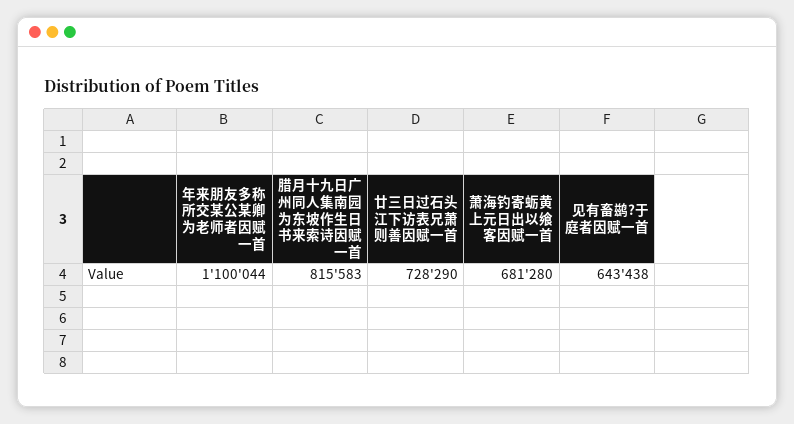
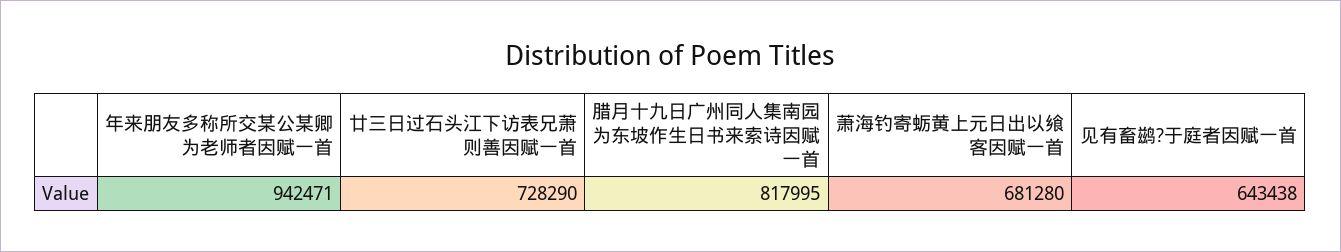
年来朋友多称所交某公某卿为老师者因赋一首: 1100044 -> 942471
腊月十九日广州同人集南园为东坡作生日书来索诗因赋一首: 815583 -> 817995

